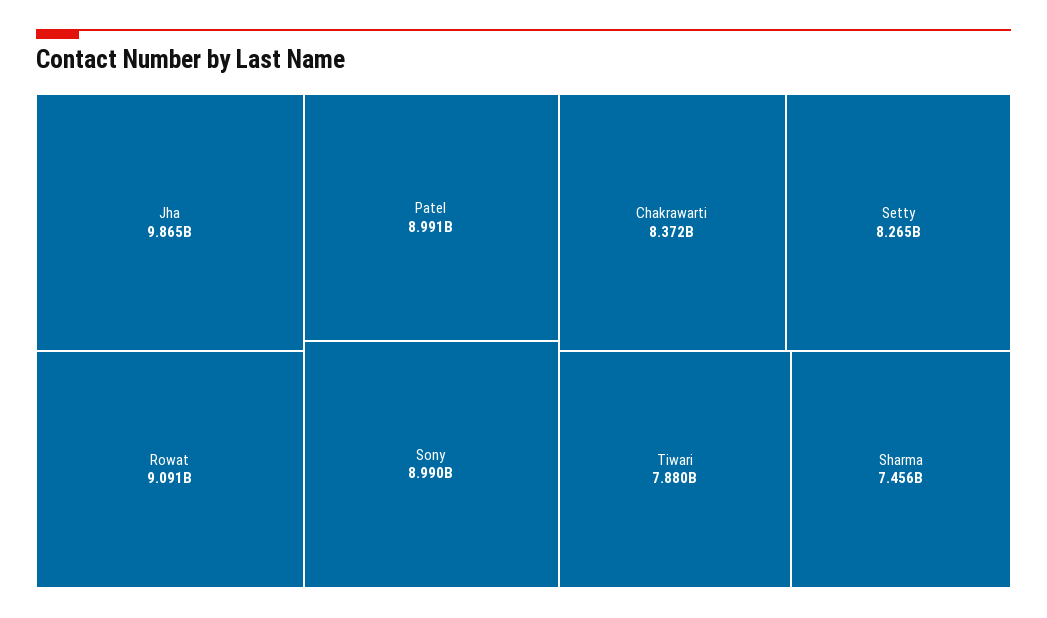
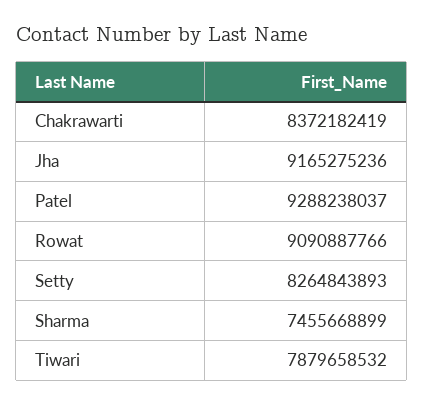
Jha: 9865000000 -> 9165275236
Patel: 8991000000 -> 9288238037
Sony: 8990000000 -> none

